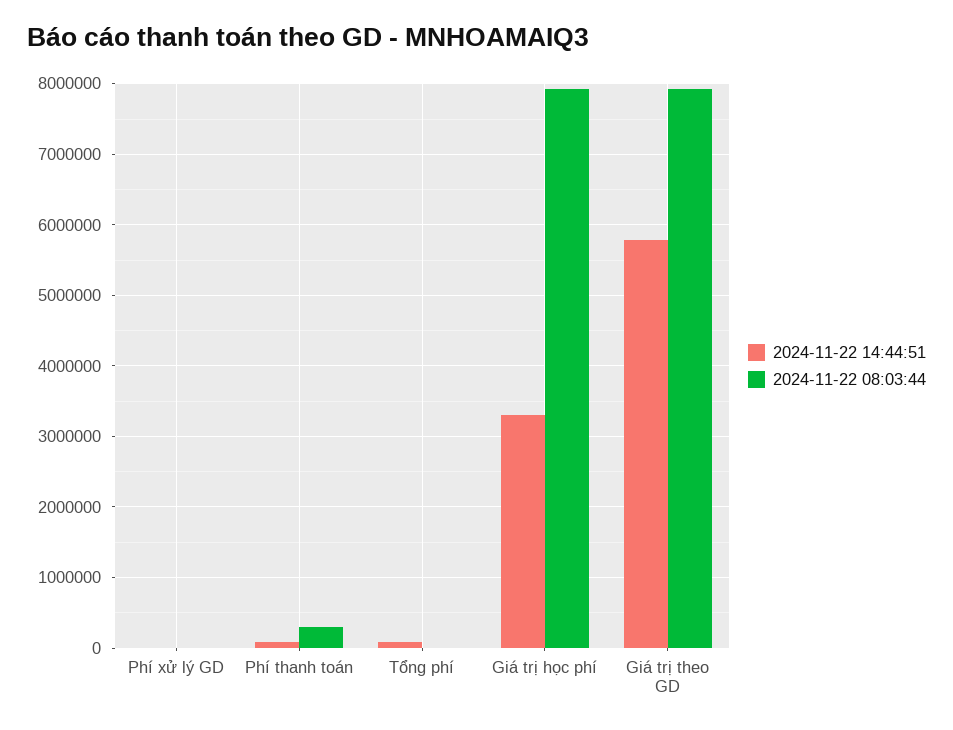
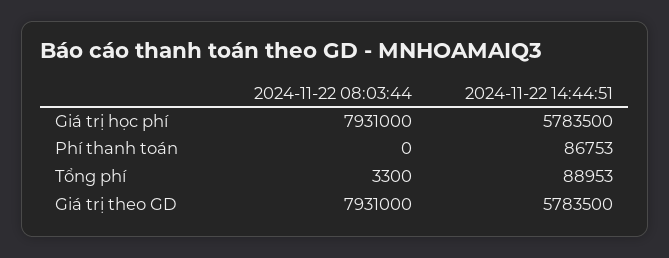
2024-11-22 14:44:51, Phí xử lý GD: 0 -> none
2024-11-22 08:03:44, Phí xử lý GD: 0 -> none
2024-11-22 08:03:44, Phí thanh toán: 300000 -> 0
2024-11-22 14:44:51, Giá trị học phí: 3300000 -> 5783500

